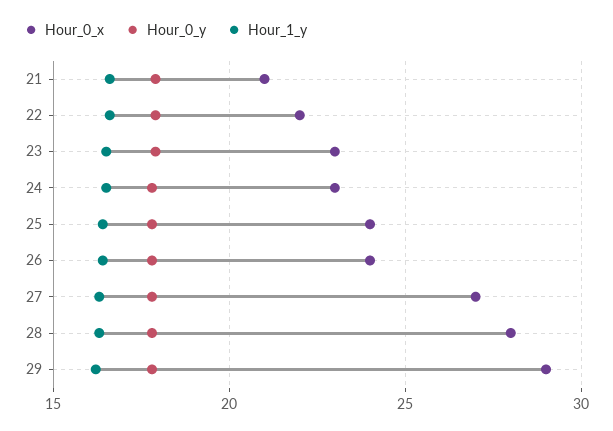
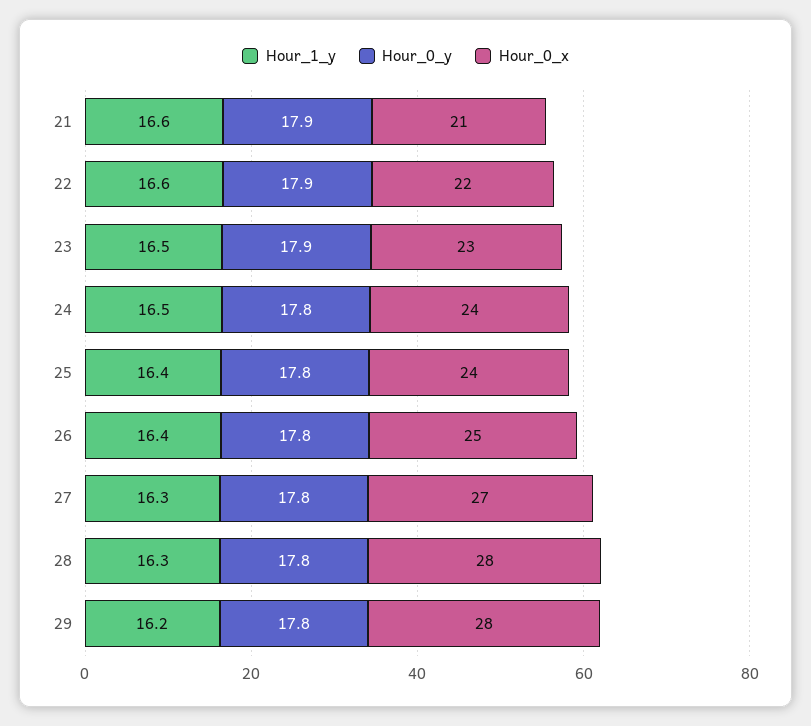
Hour_0_x, 24: 23 -> 24
Hour_0_x, 26: 24 -> 25
Hour_0_x, 29: 29 -> 28

